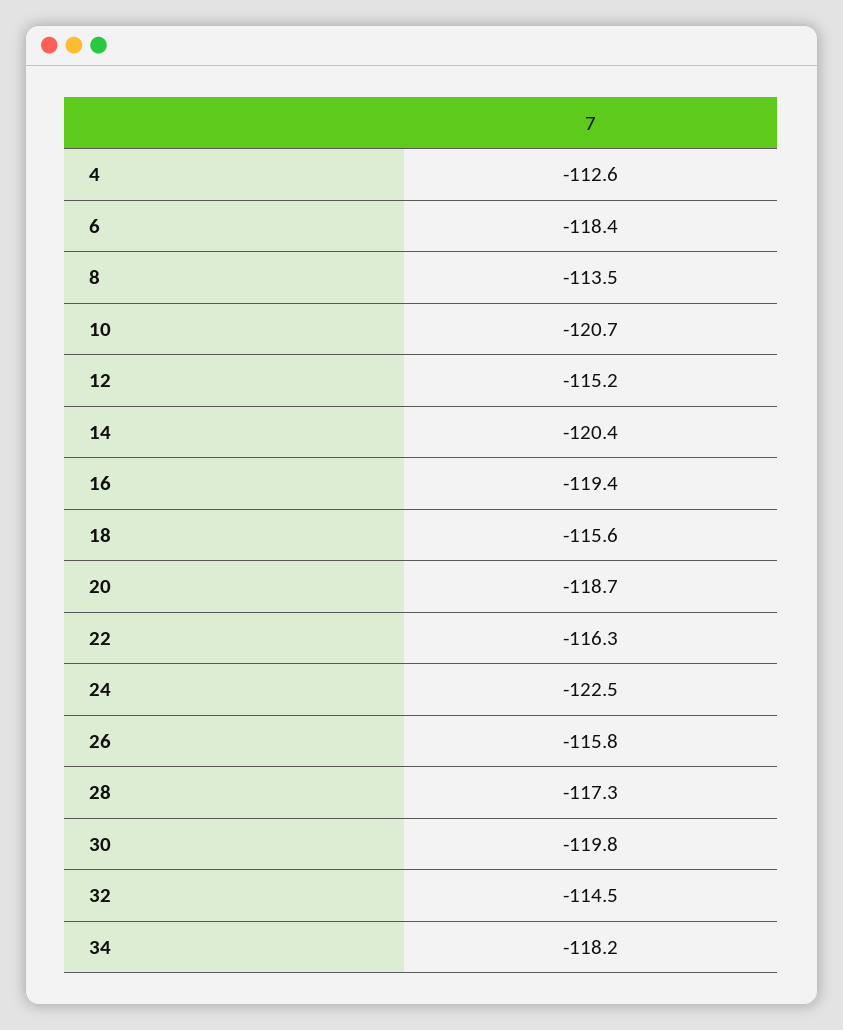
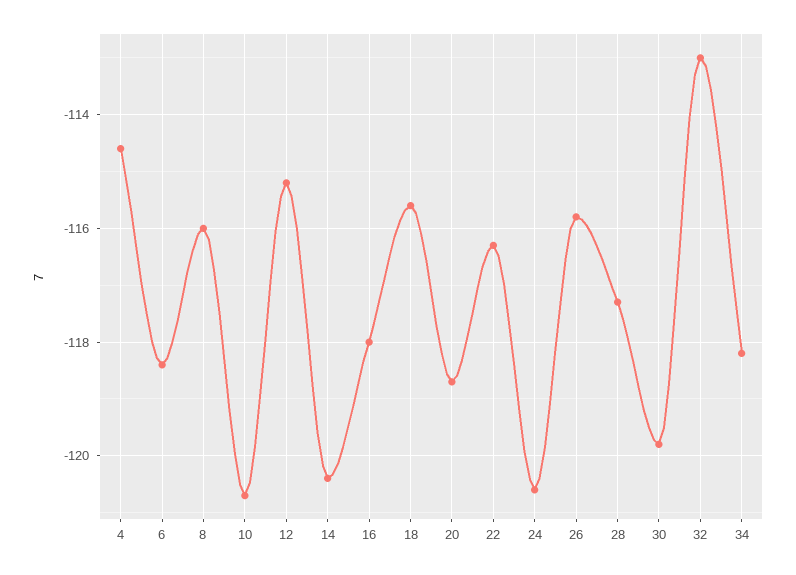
4: -112.6 -> -114.5
8: -113.5 -> -116
16: -119.4 -> -118
24: -122.5 -> -120.5
32: -114.5 -> -113

